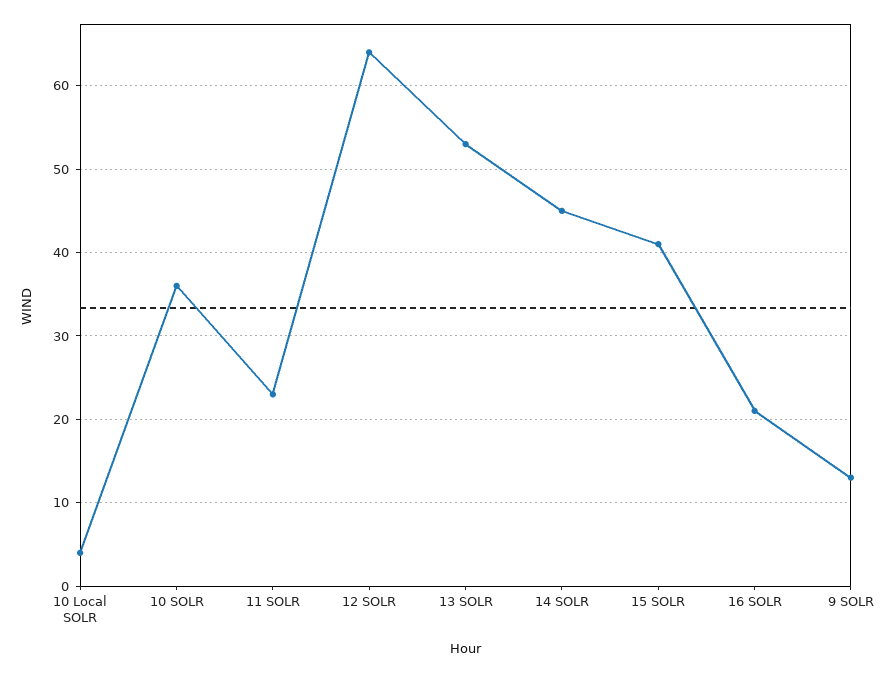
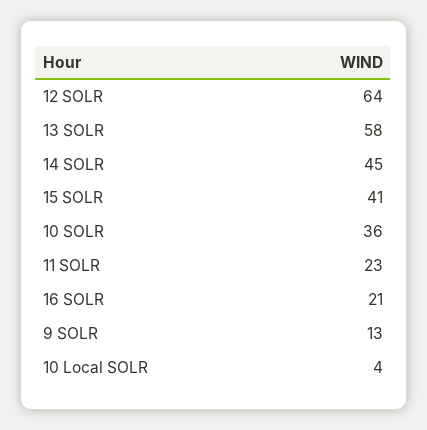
13 SOLR: 53 -> 58

